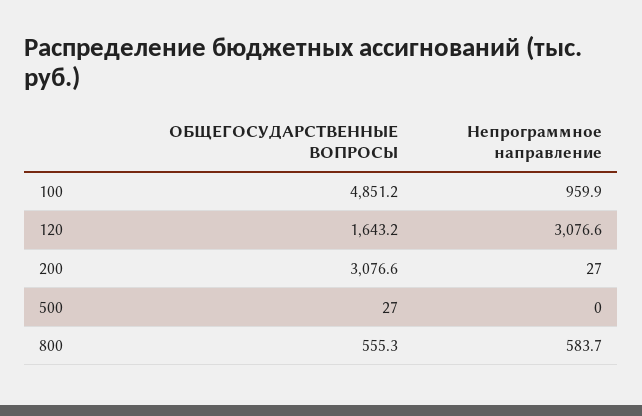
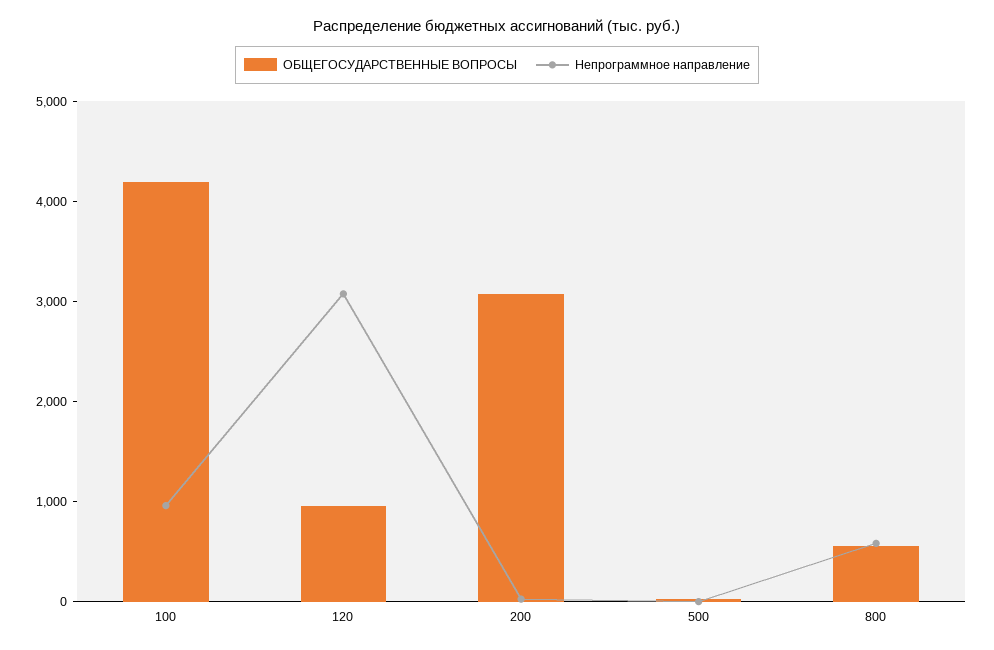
ОБЩЕГОСУДАРСТВЕННЫЕ ВОПРОСЫ, 100: 4851.2 -> 4200
ОБЩЕГОСУДАРСТВЕННЫЕ ВОПРОСЫ, 120: 1643.2 -> 1000

